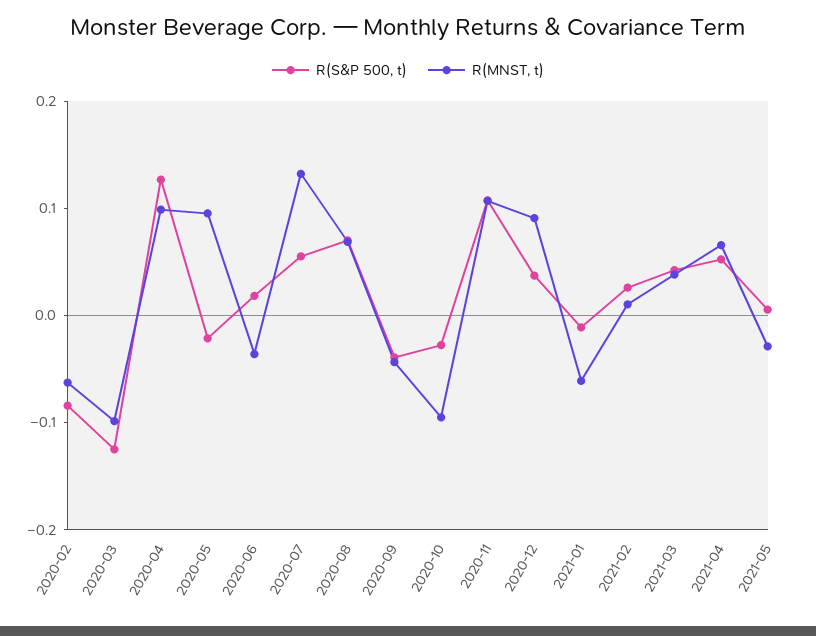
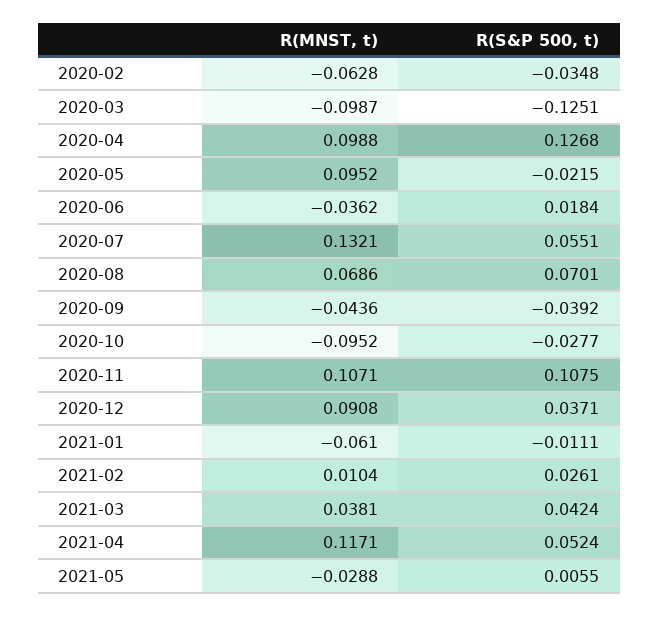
R(S&P 500, t), 2020-02: -0.08 -> -0.0348
R(MNST, t), 2021-04: 0.06 -> 0.1171

